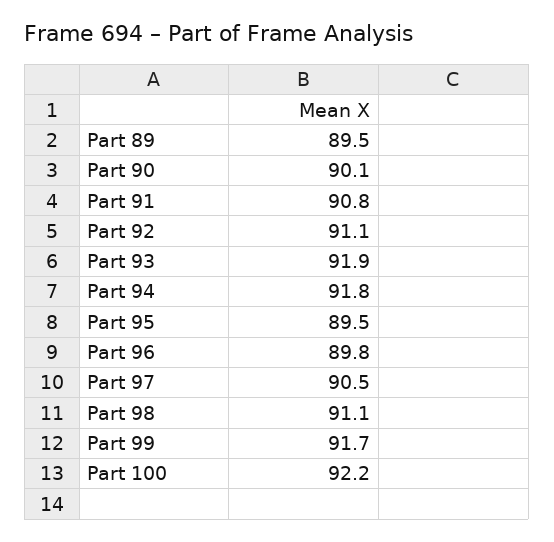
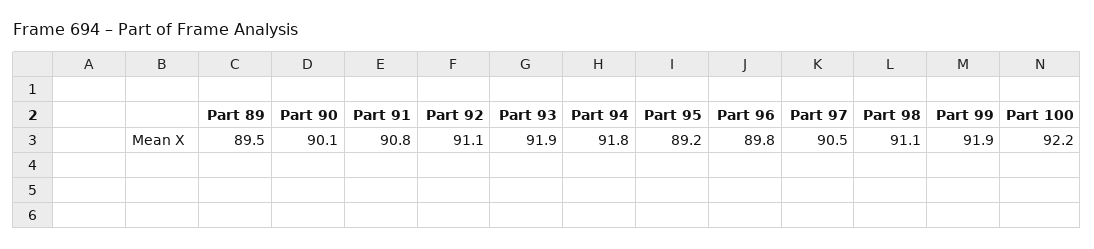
Part 95: 89.5 -> 89.2
Part 99: 91.7 -> 91.9

